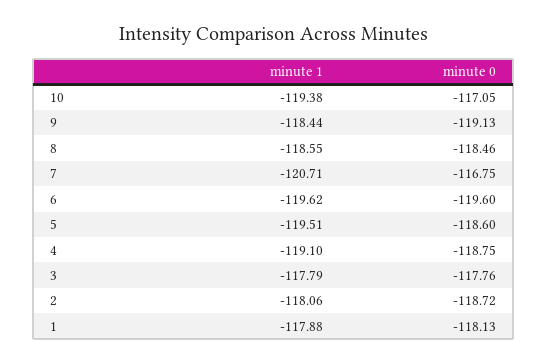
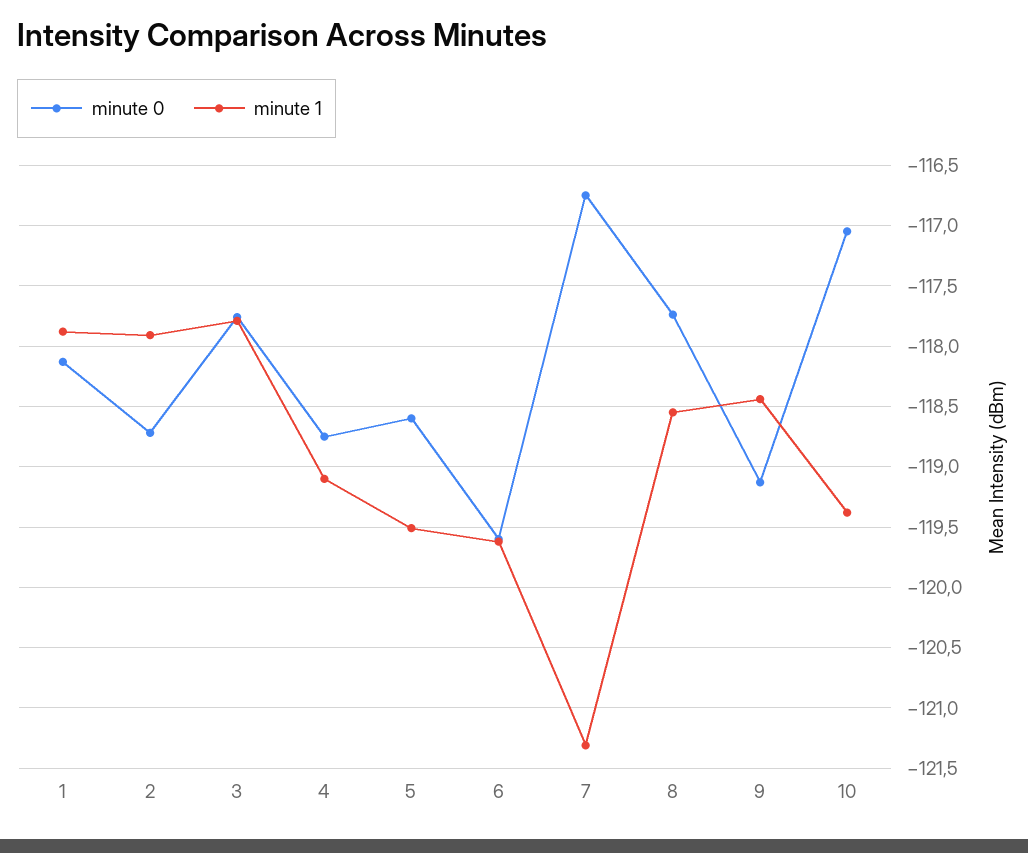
minute 0, 8: -118.46 -> -117.75
minute 1, 7: -120.71 -> -121.3
minute 1, 2: -118.06 -> -117.9

